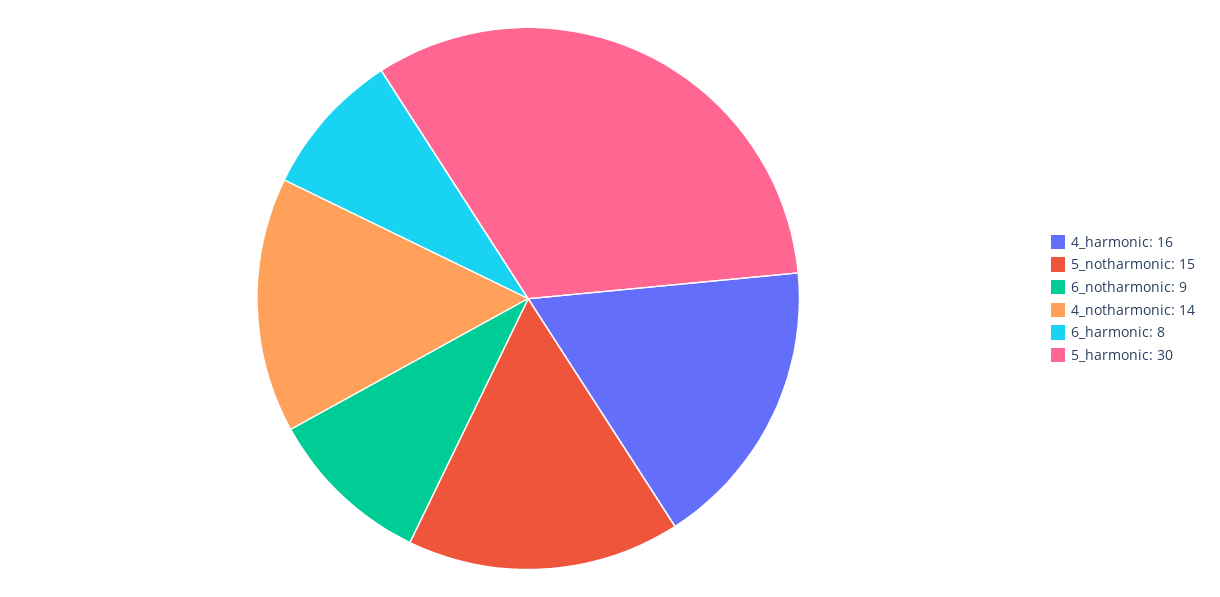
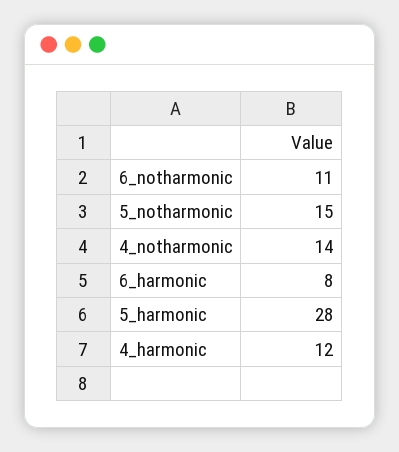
4_harmonic: 16 -> 12
6_notharmonic: 9 -> 11
5_harmonic: 30 -> 28

